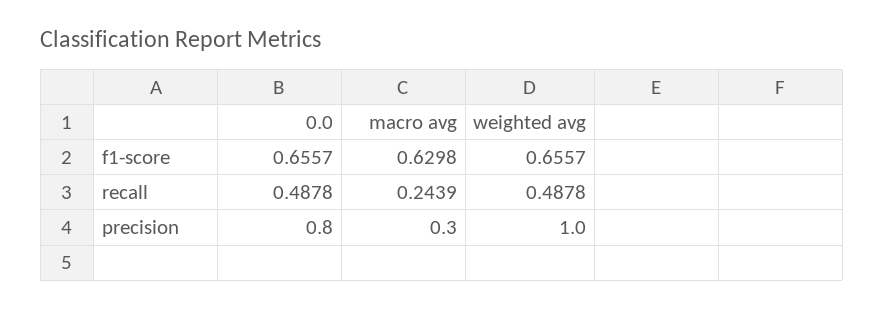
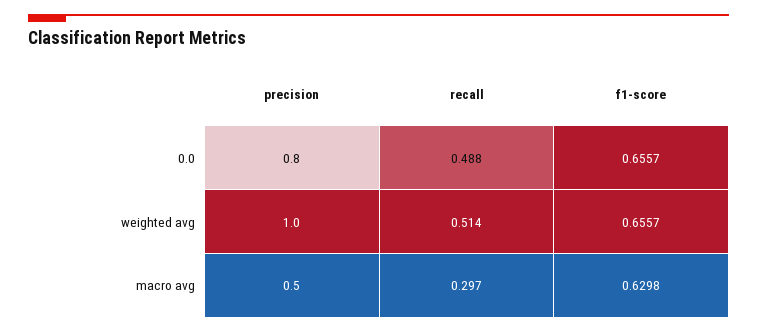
macro avg, recall: 0.2439 -> 0.297
weighted avg, recall: 0.4878 -> 0.514
macro avg, precision: 0.3 -> 0.5

